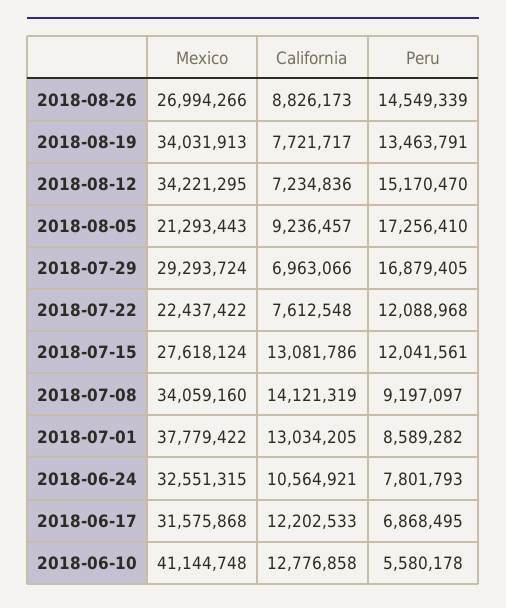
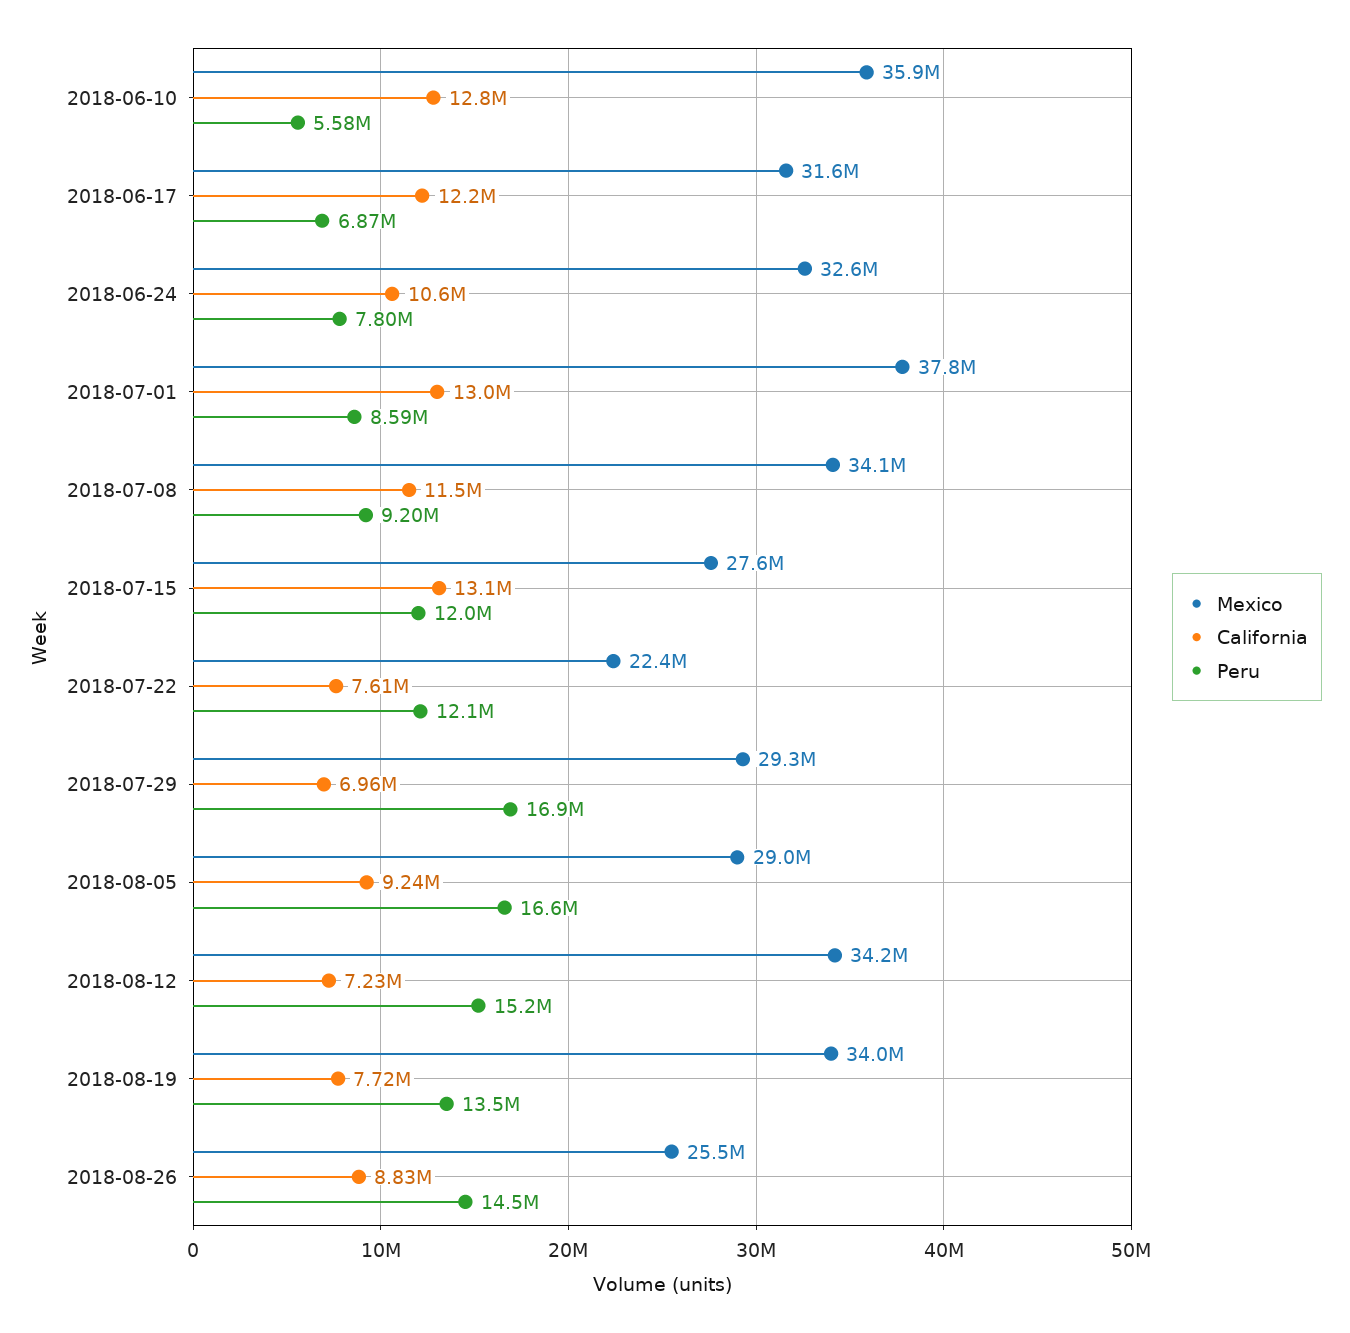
Mexico, 2018-08-26: 26994266 -> 25500000
Mexico, 2018-08-05: 21293443 -> 29000000
Peru, 2018-08-05: 17256410 -> 16600000
California, 2018-07-08: 14121319 -> 11500000
Mexico, 2018-06-10: 41144748 -> 35900000

